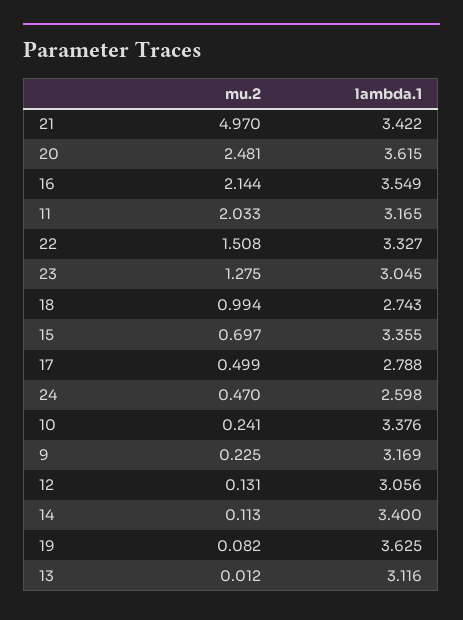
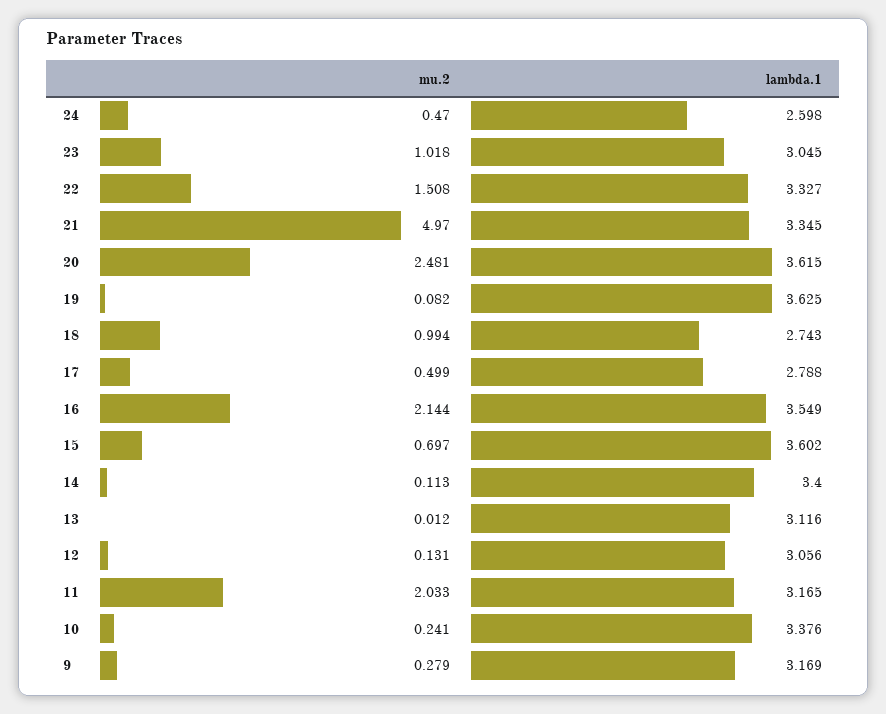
lambda.1, 21: 3.422 -> 3.345
mu.2, 23: 1.275 -> 1.018
lambda.1, 15: 3.355 -> 3.602
mu.2, 9: 0.225 -> 0.279

